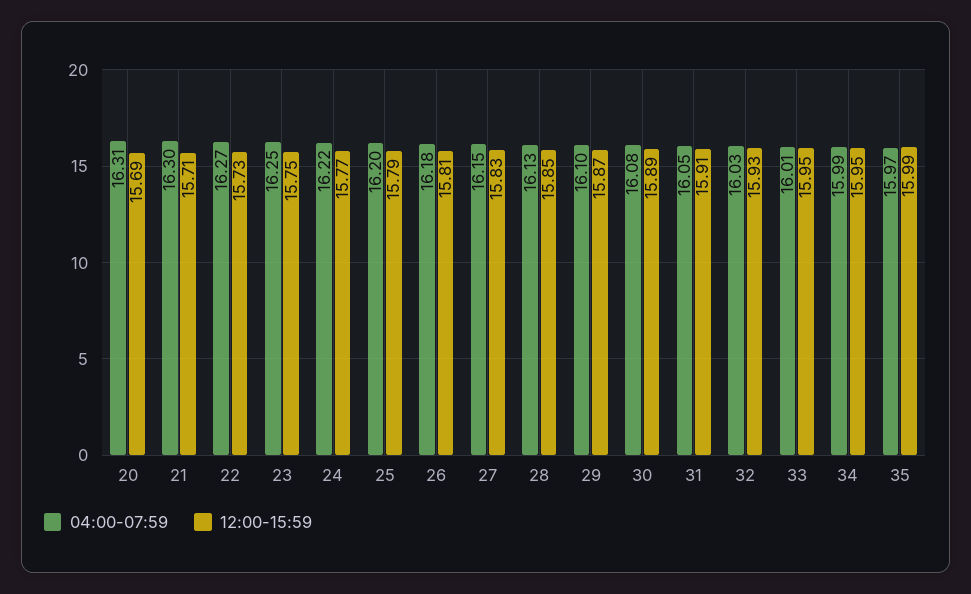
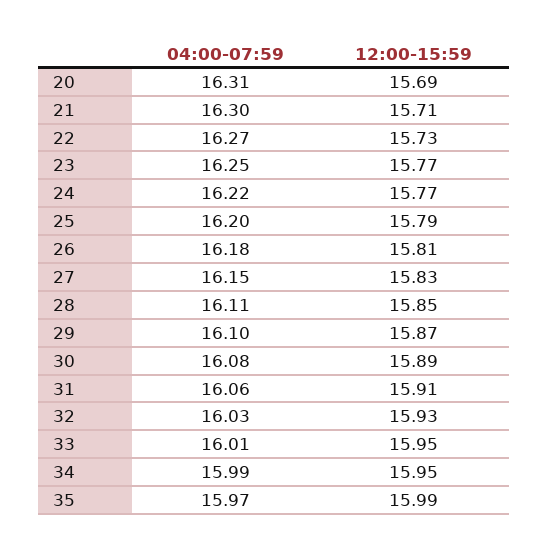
12:00-15:59, 23: 15.75 -> 15.77
04:00-07:59, 28: 16.13 -> 16.11
04:00-07:59, 31: 16.05 -> 16.06

